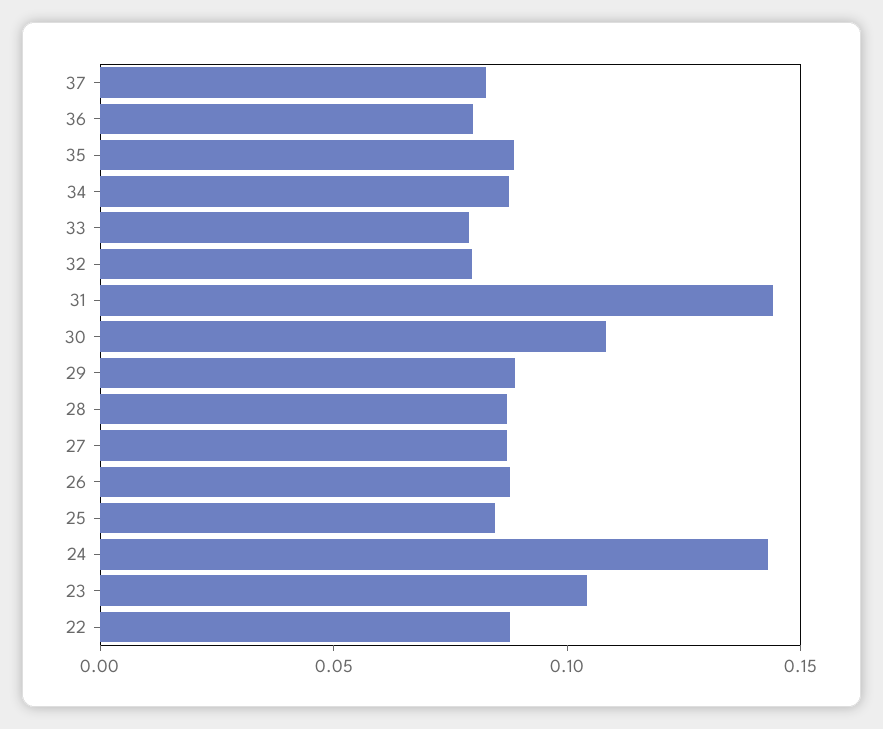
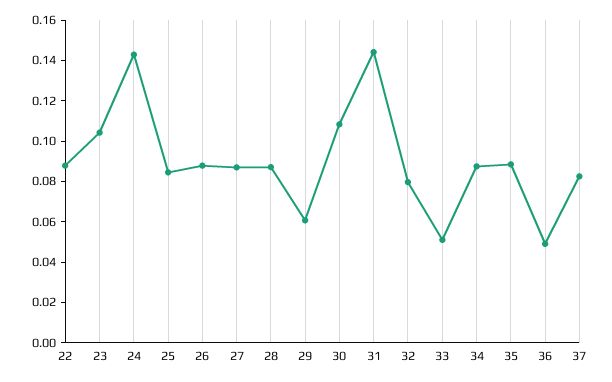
36: 0.08 -> 0.05
33: 0.08 -> 0.05
29: 0.09 -> 0.06

